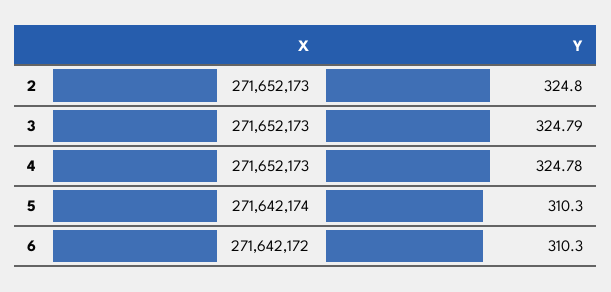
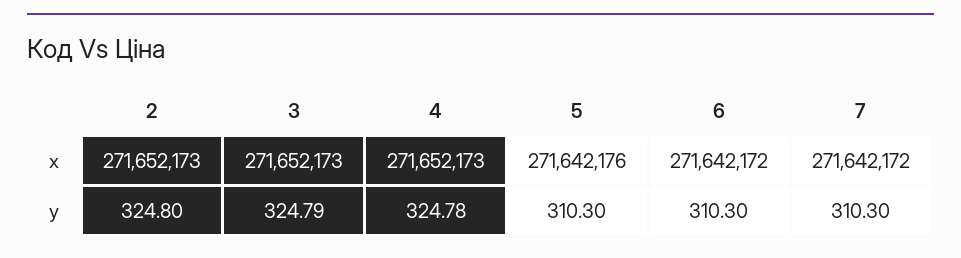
X, 5: 271642174 -> 271642176
X, 7: none -> 271642172
Y, 7: none -> 310.3

